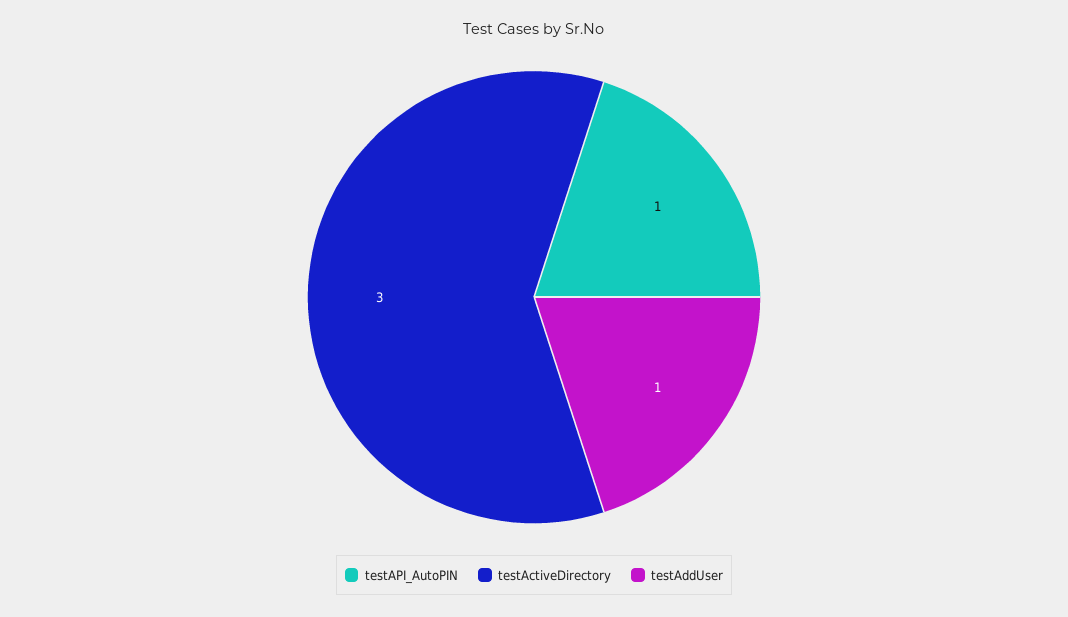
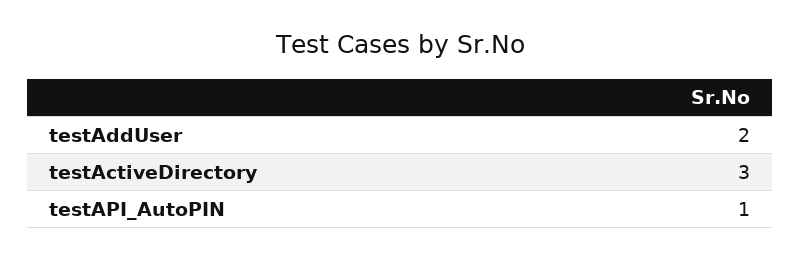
testAddUser: 1 -> 2

